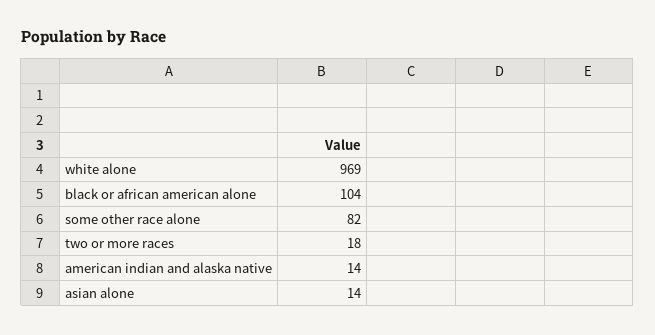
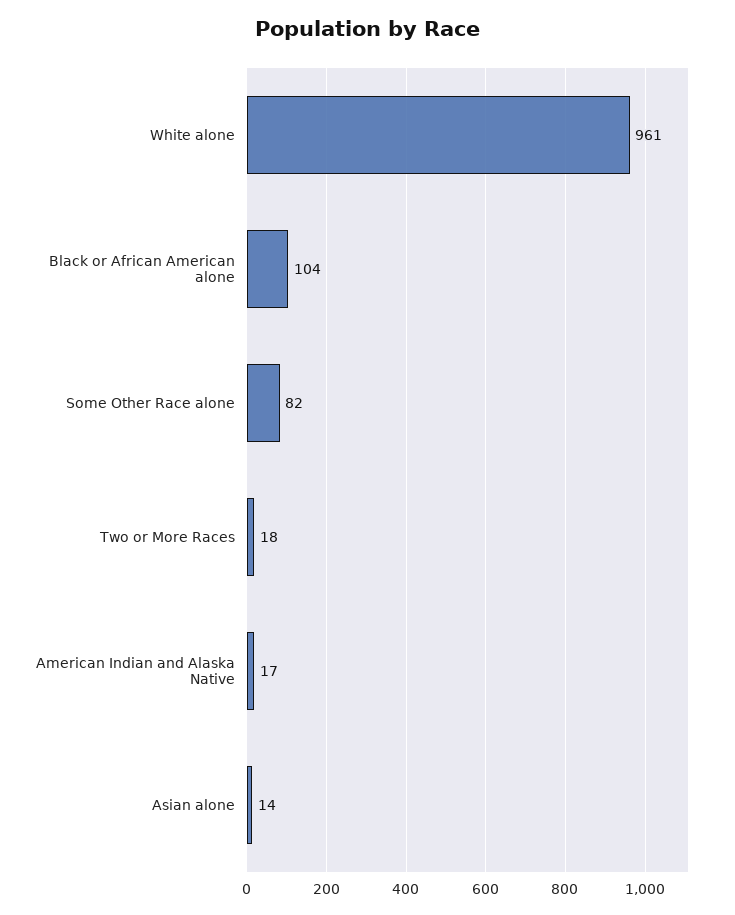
white alone: 969 -> 961
american indian and alaska native: 14 -> 17

